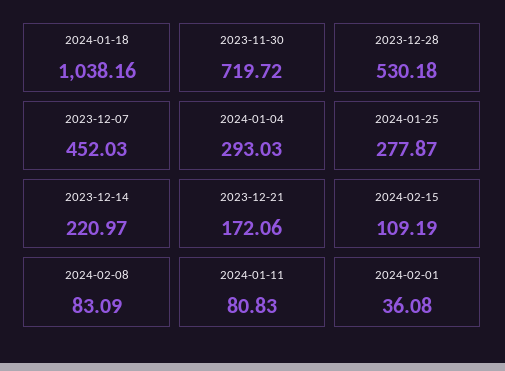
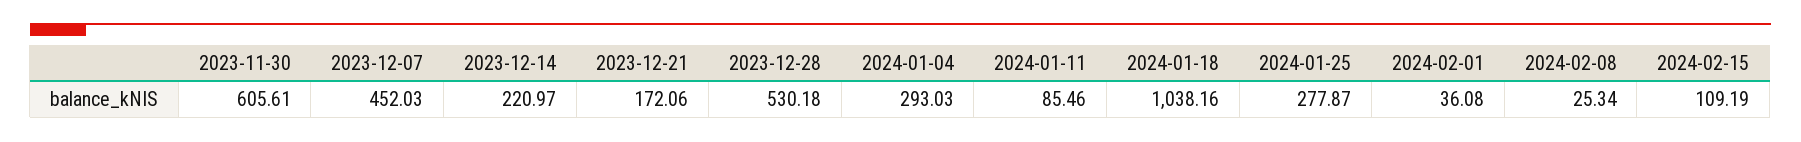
2023-11-30: 719.72 -> 605.61
2024-02-08: 83.09 -> 25.34
2024-01-11: 80.83 -> 85.46

